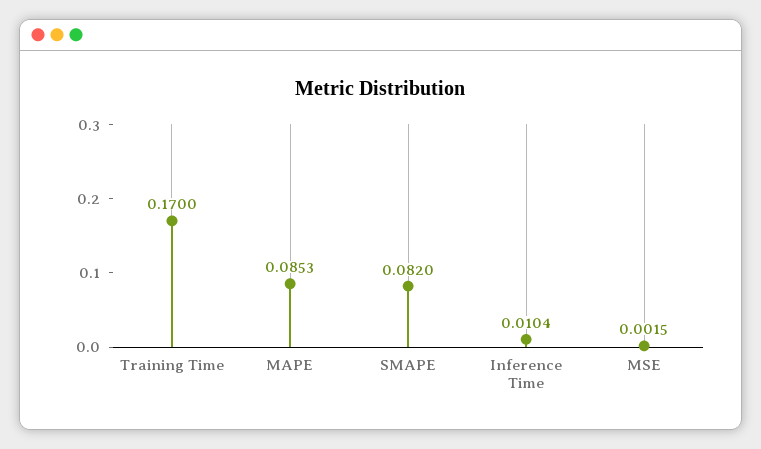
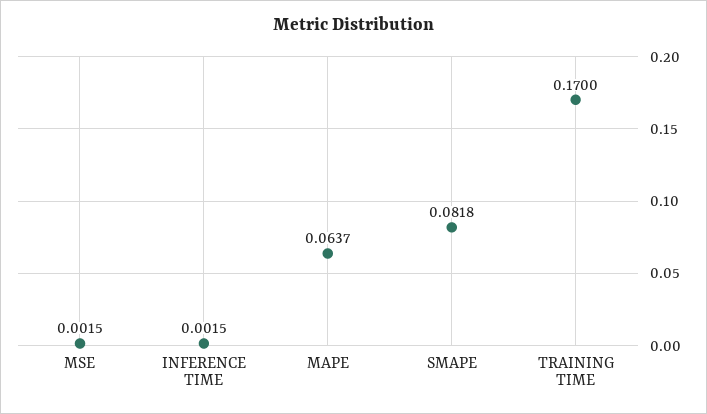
MAPE: 0.0853 -> 0.0637
SMAPE: 0.082 -> 0.0818
Inference Time: 0.0104 -> 0.0015

